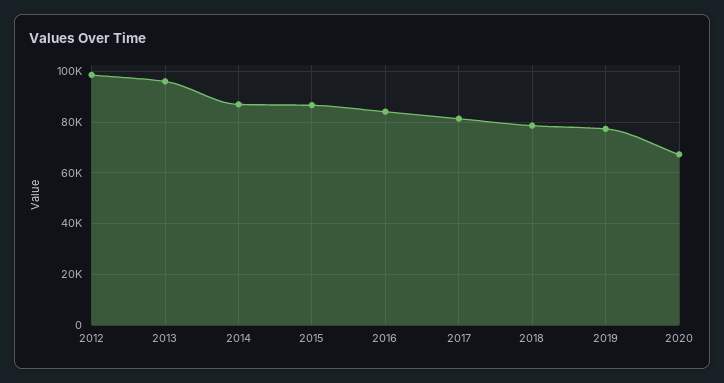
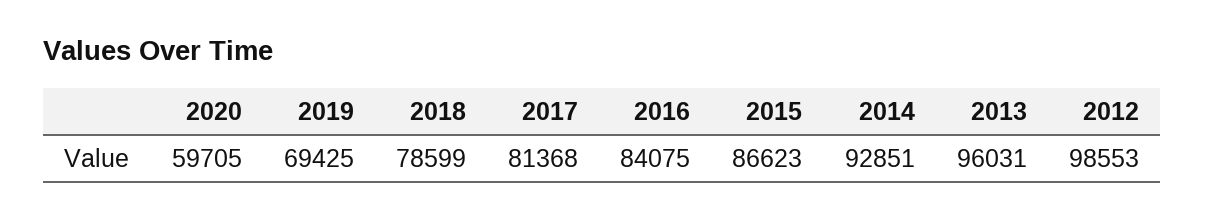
2014: 87500 -> 92851
2019: 77500 -> 69425
2020: 67500 -> 59705

